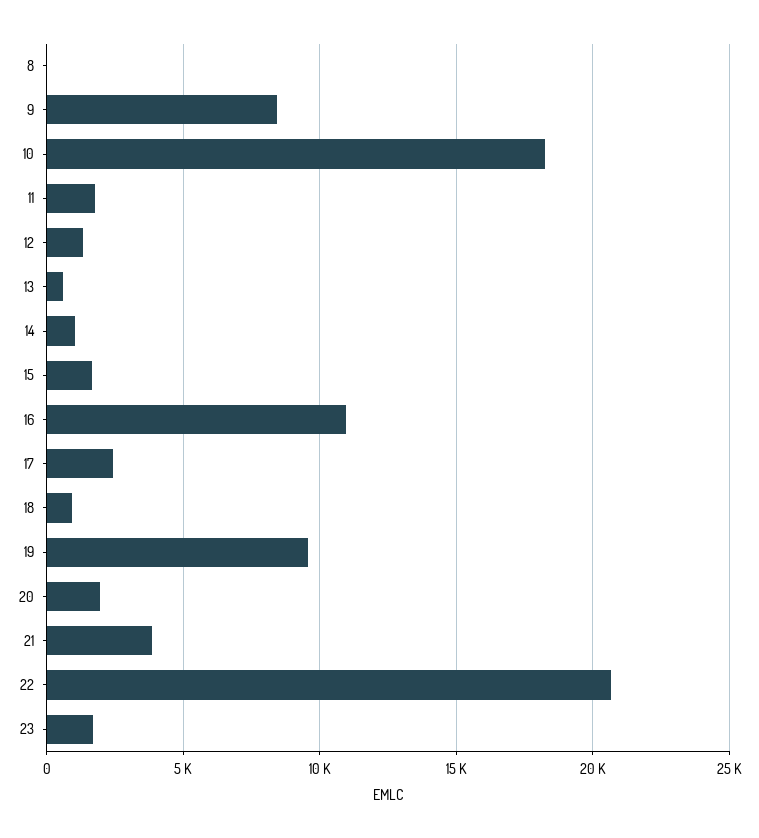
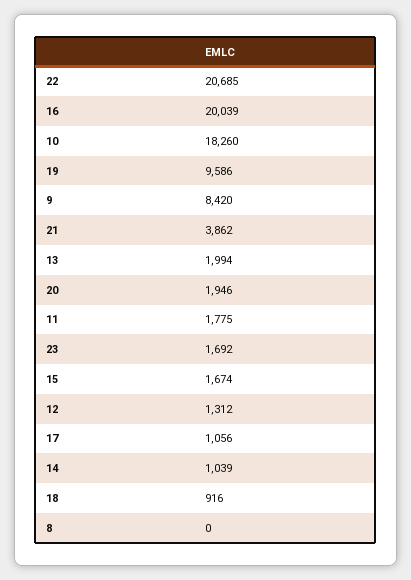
13: 500 -> 1994
16: 11000 -> 20039
17: 2500 -> 1056

